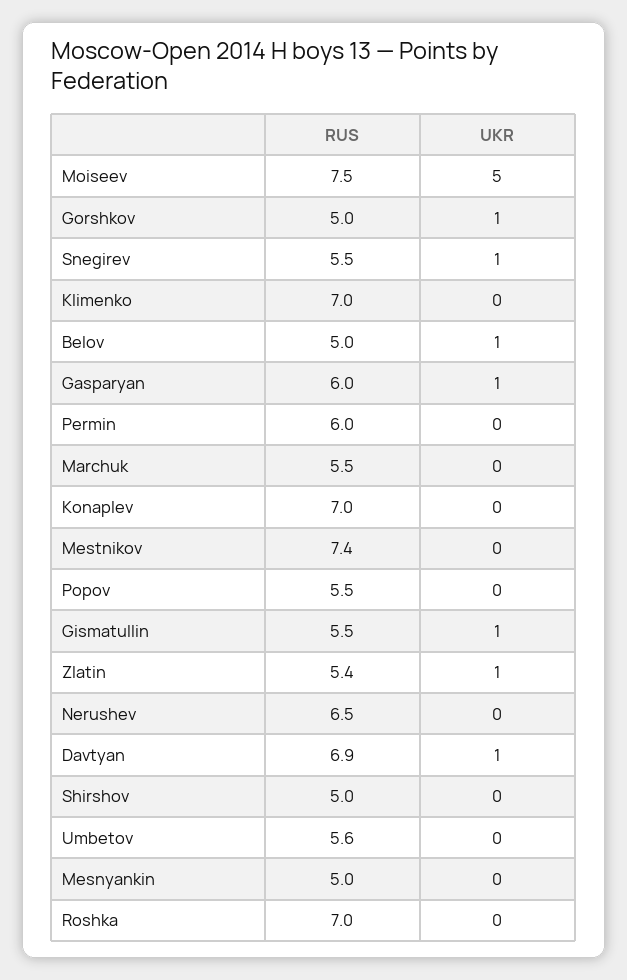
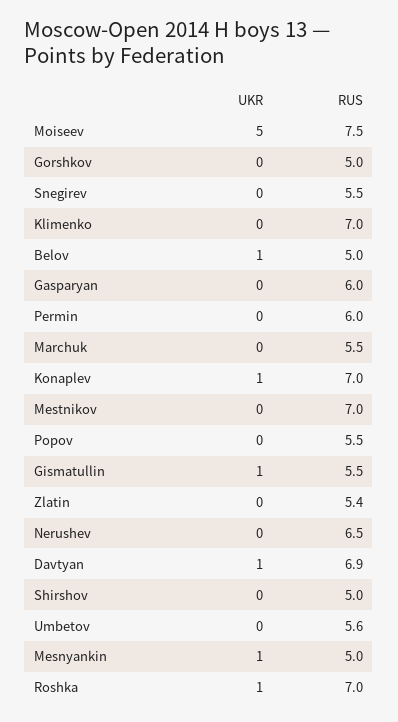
UKR, Gorshkov: 1 -> 0
UKR, Snegirev: 1 -> 0
UKR, Gasparyan: 1 -> 0
UKR, Konaplev: 0 -> 1
RUS, Mestnikov: 7.4 -> 7
UKR, Zlatin: 1 -> 0
UKR, Mesnyankin: 0 -> 1
UKR, Roshka: 0 -> 1

